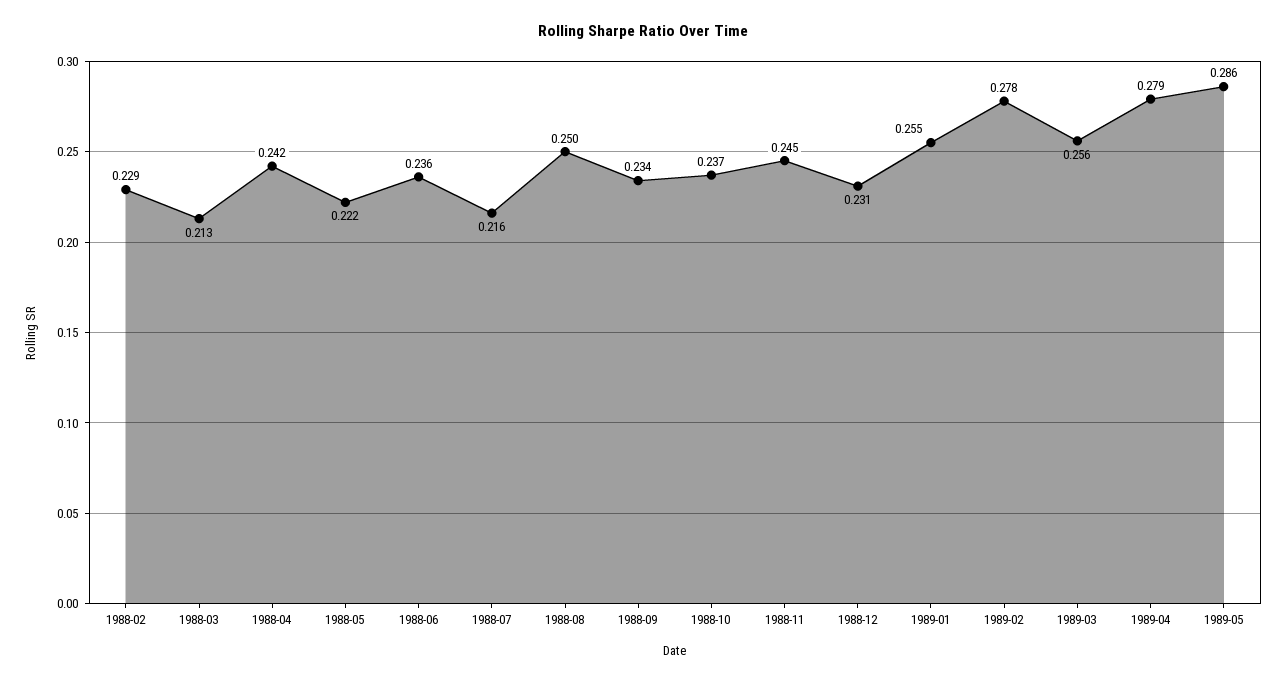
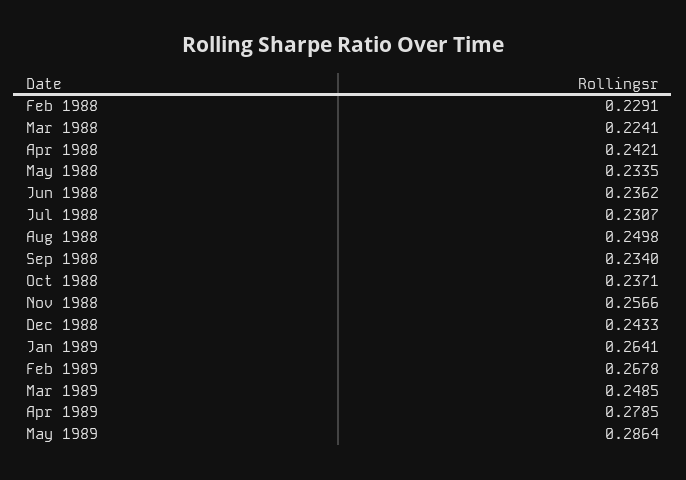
1988-03: 0.213 -> 0.2241
1988-05: 0.222 -> 0.2335
1988-07: 0.216 -> 0.2307
1988-11: 0.245 -> 0.2566
1988-12: 0.231 -> 0.2433
1989-01: 0.255 -> 0.2641
1989-02: 0.278 -> 0.2678
1989-03: 0.256 -> 0.2485

